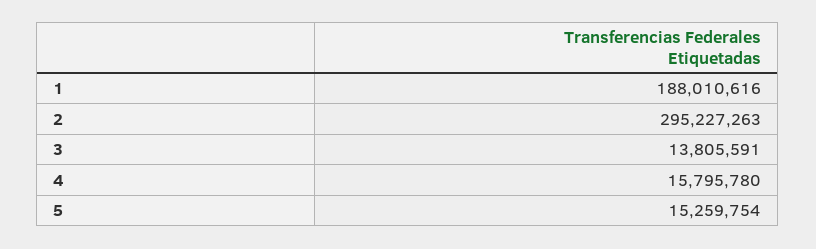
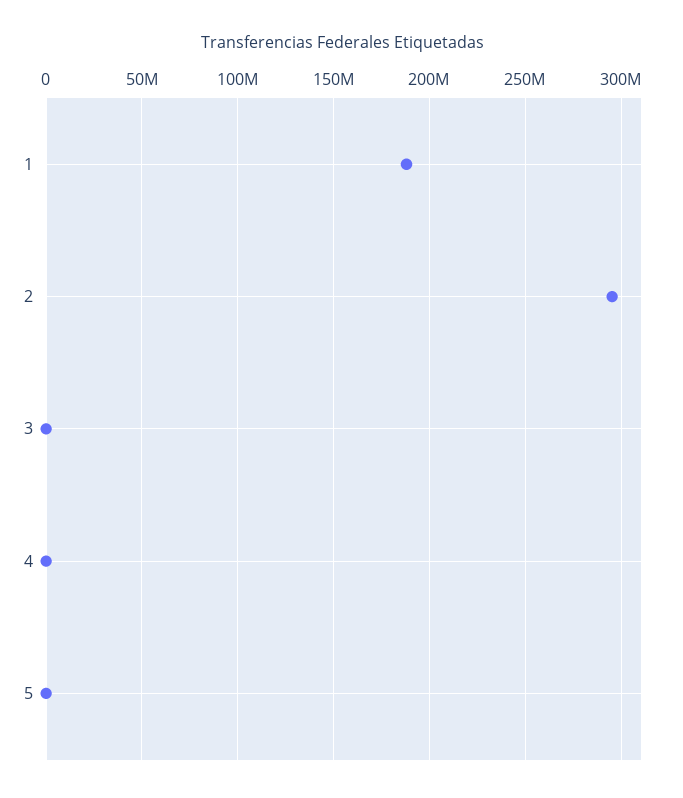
3: 13805591 -> 0
4: 15795780 -> 0
5: 15259754 -> 0

